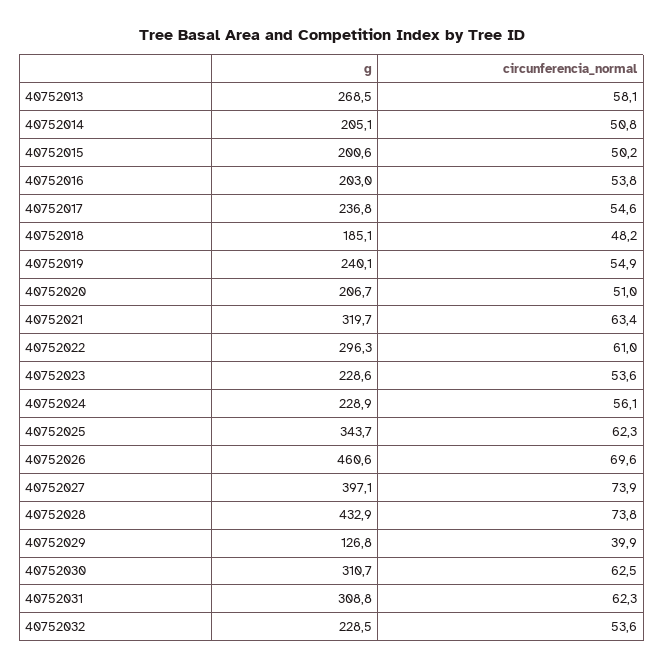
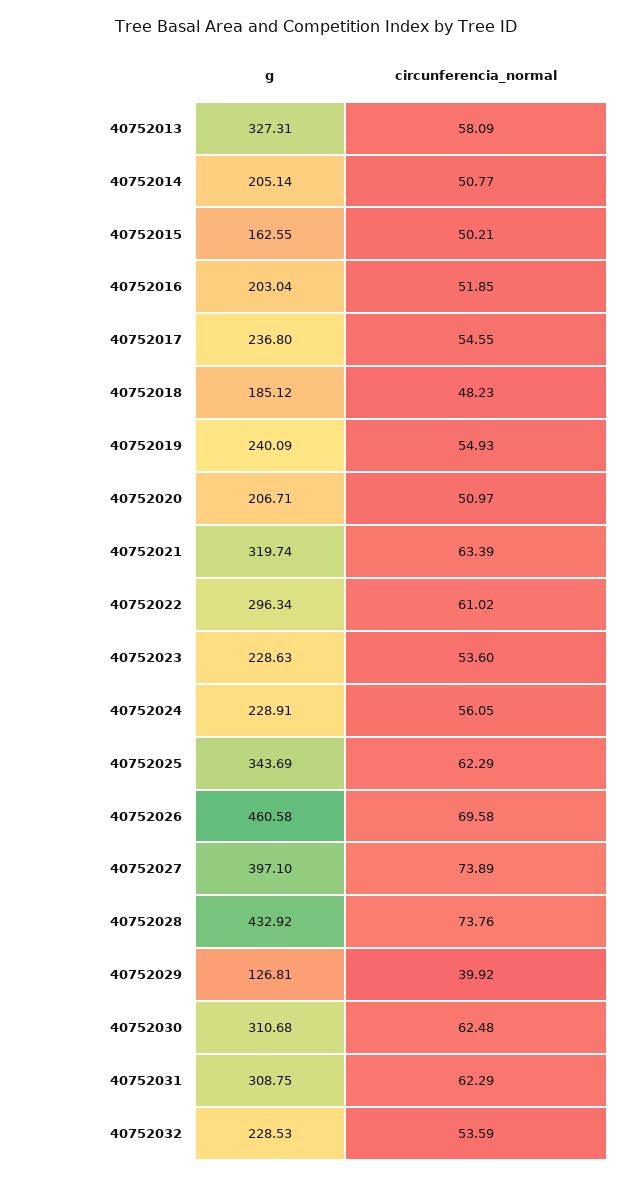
g, 40752013: 268.5 -> 327.31
g, 40752015: 200.6 -> 162.55
circunferencia_normal, 40752016: 53.8 -> 51.85

